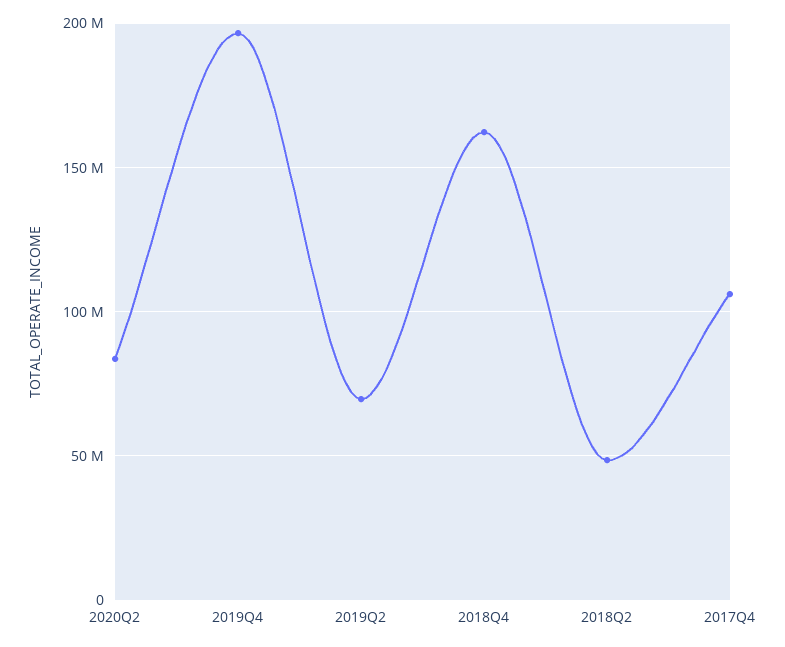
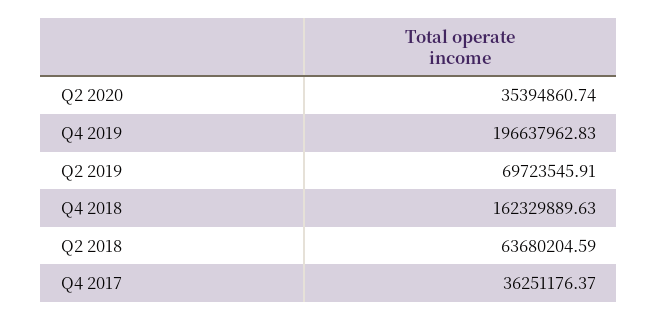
2020Q2: 85000000 -> 35394860.74
2018Q2: 50000000 -> 63680204.59
2017Q4: 105000000 -> 36251176.37

